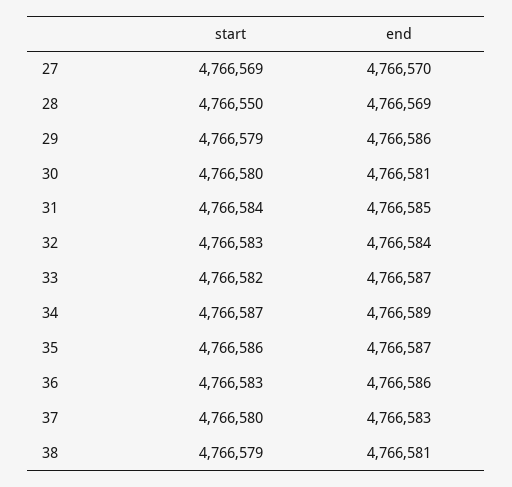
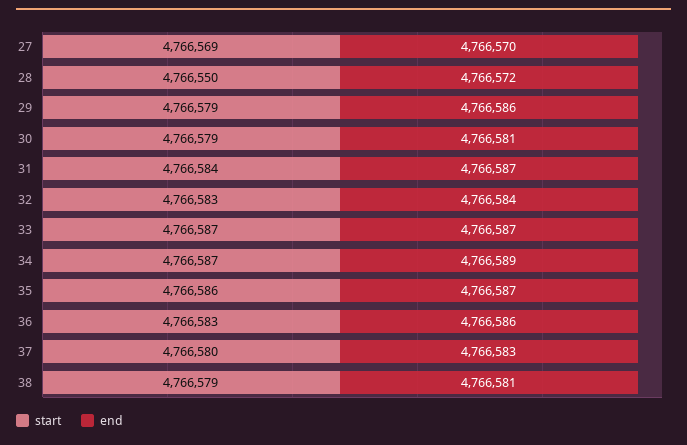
end, 28: 4766569 -> 4766572
start, 30: 4766580 -> 4766579
end, 31: 4766585 -> 4766587
start, 33: 4766582 -> 4766587

